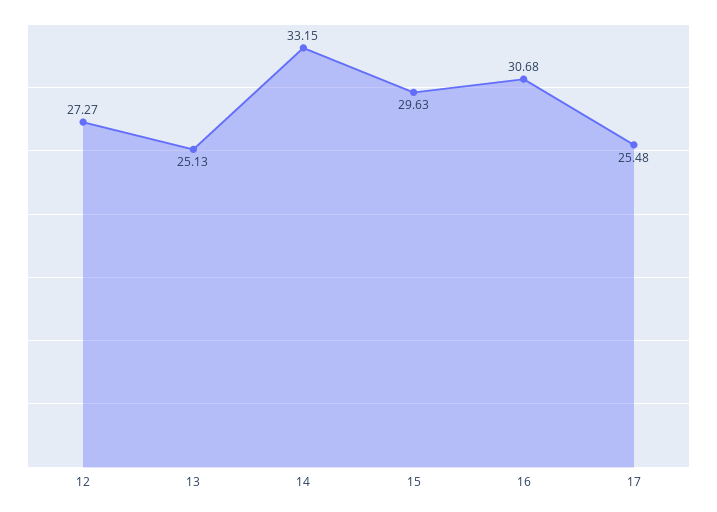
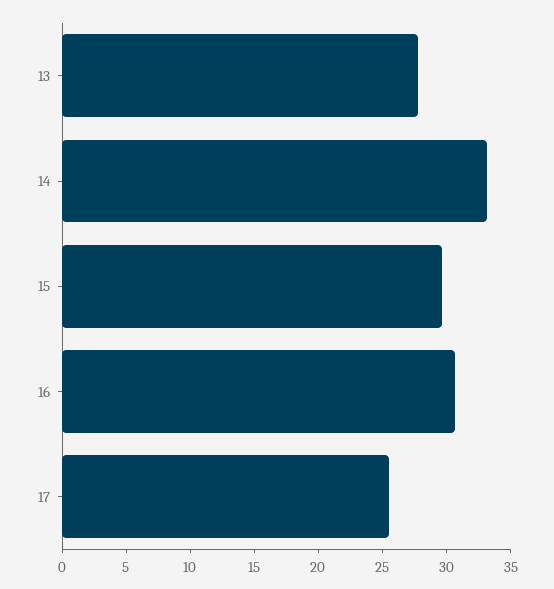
12: 27.27 -> none
13: 25.13 -> 28

